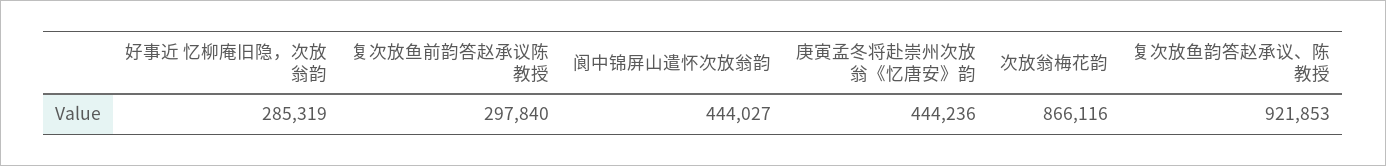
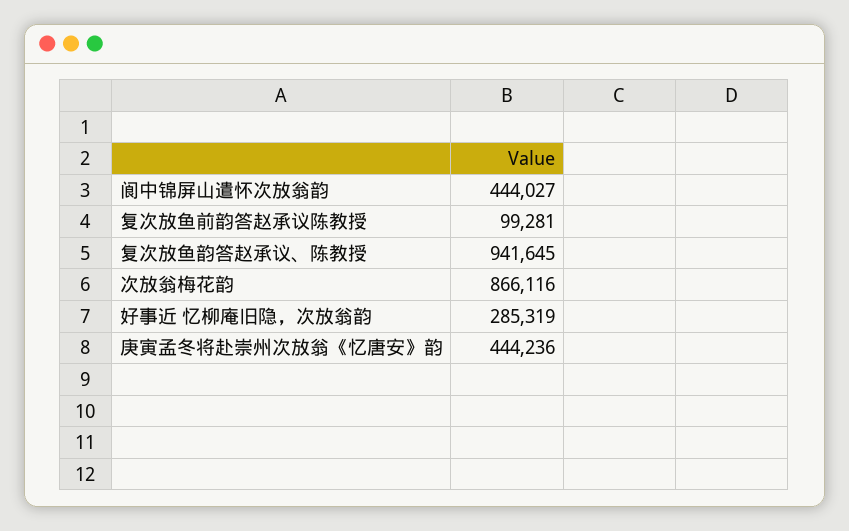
复次放鱼前韵答赵承议陈教授: 297840 -> 99281
复次放鱼韵答赵承议、陈教授: 921853 -> 941645

